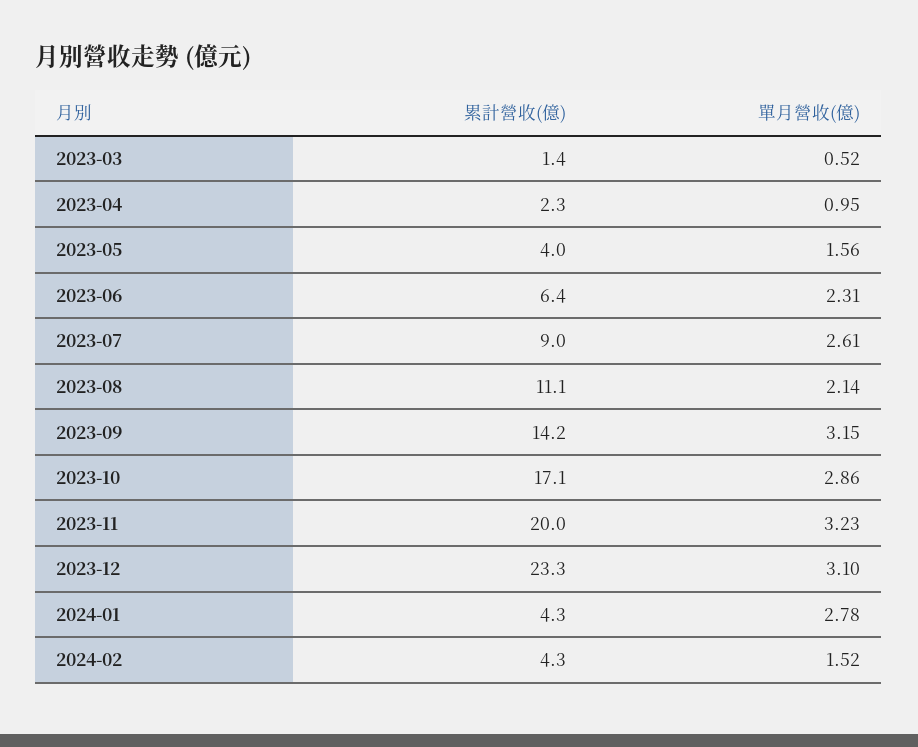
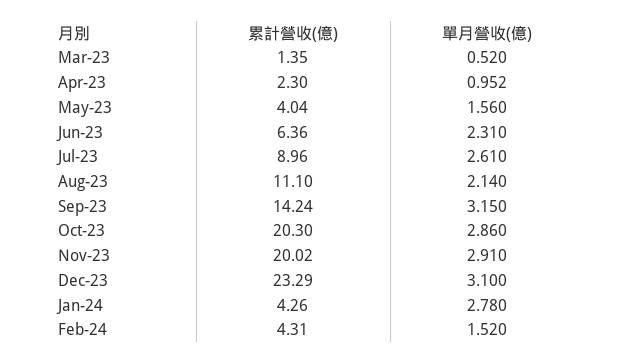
累計營收(億), 2023-10: 17.1 -> 20.3
單月營收(億), 2023-11: 3.23 -> 2.91

